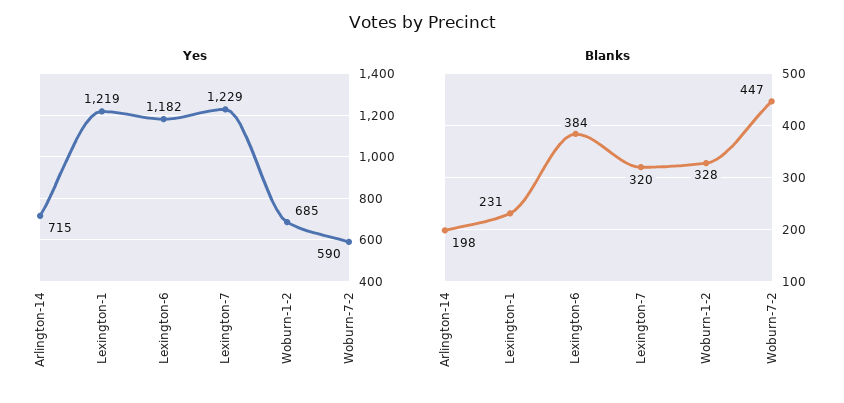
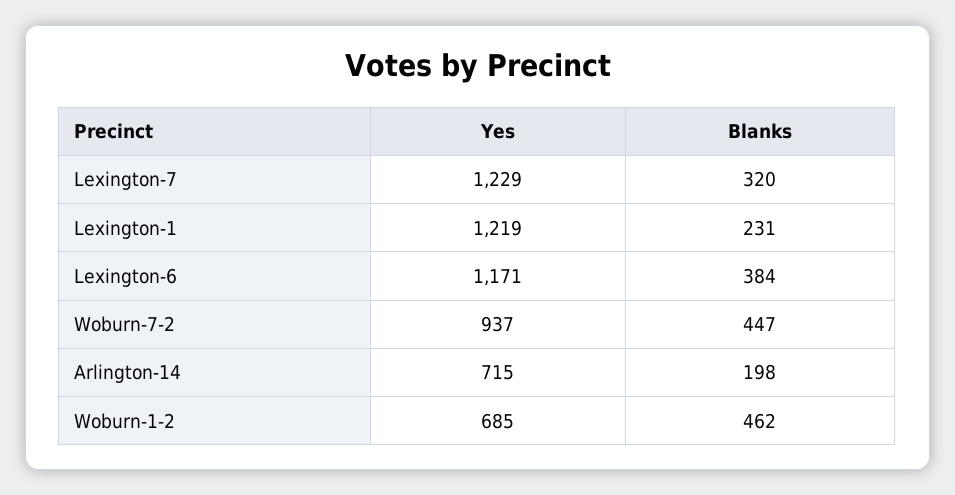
Yes, Lexington-6: 1182 -> 1171
Yes, Woburn-7-2: 590 -> 937
Blanks, Woburn-1-2: 328 -> 462

